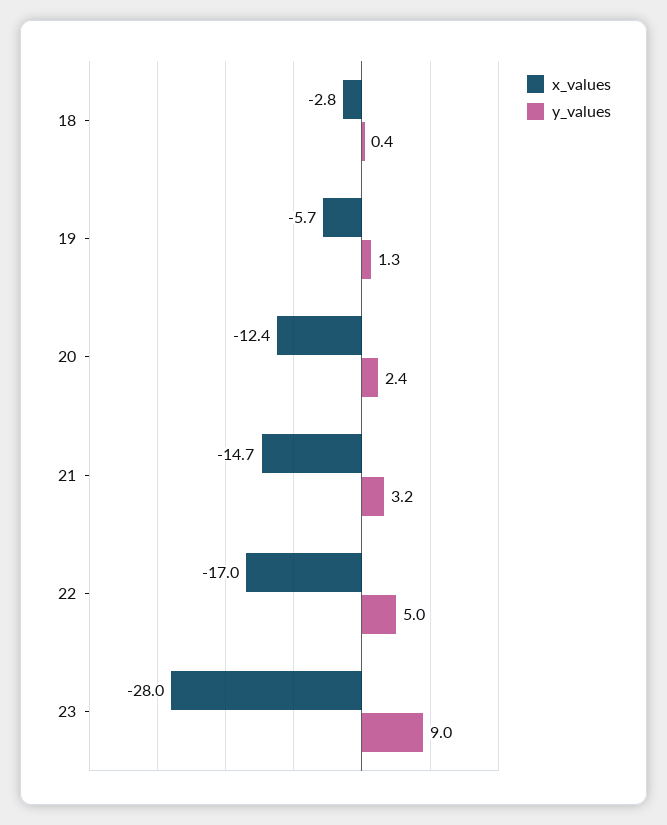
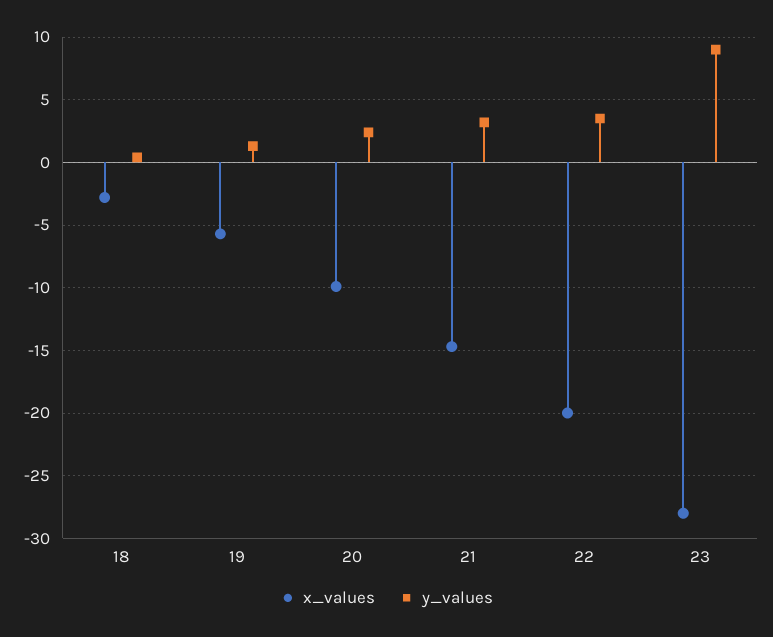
x_values, 20: -12.4 -> -10
x_values, 22: -17 -> -20
y_values, 22: 5 -> 3.5

